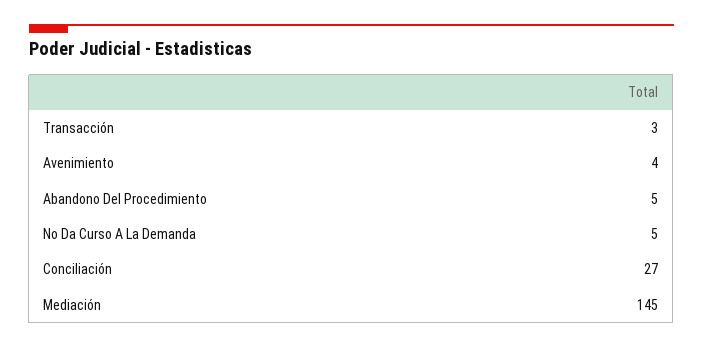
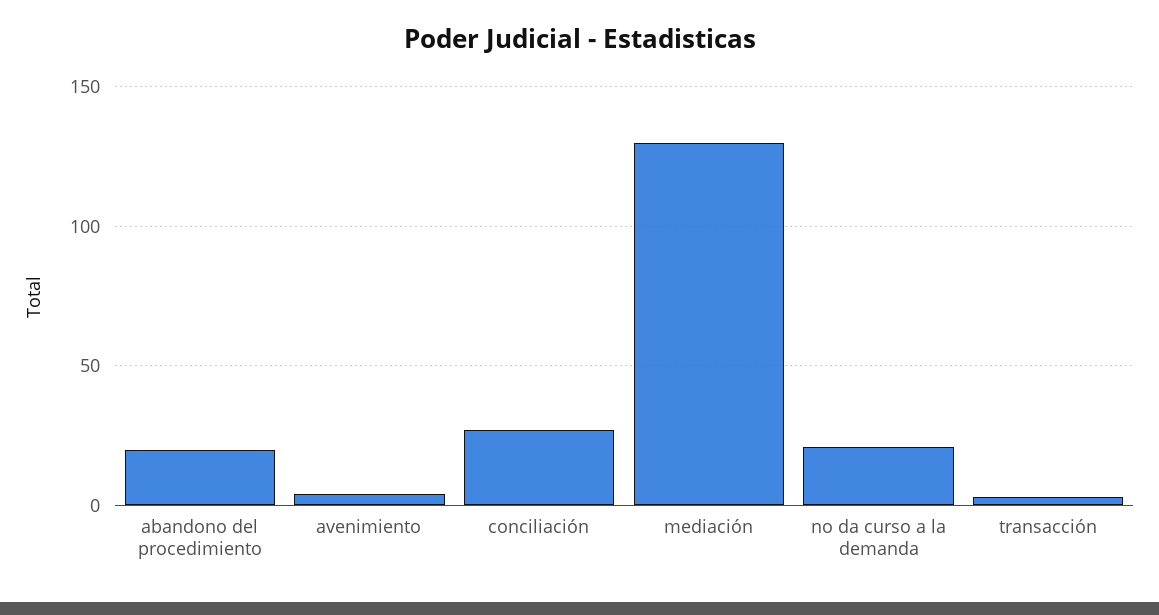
Abandono Del Procedimiento: 5 -> 20
No Da Curso A La Demanda: 5 -> 20
Mediación: 145 -> 130

